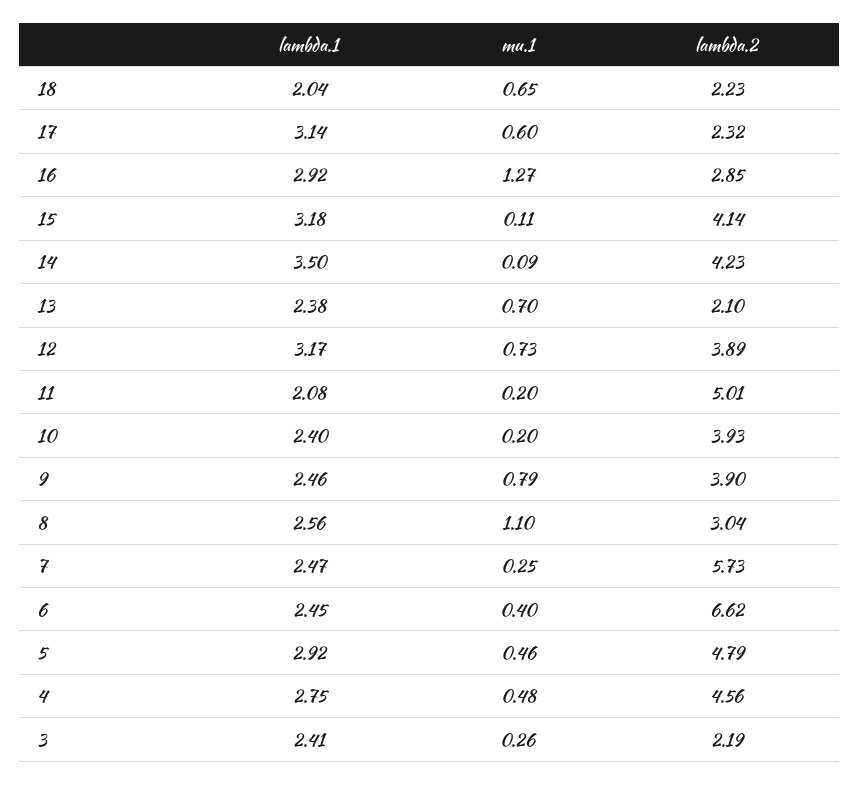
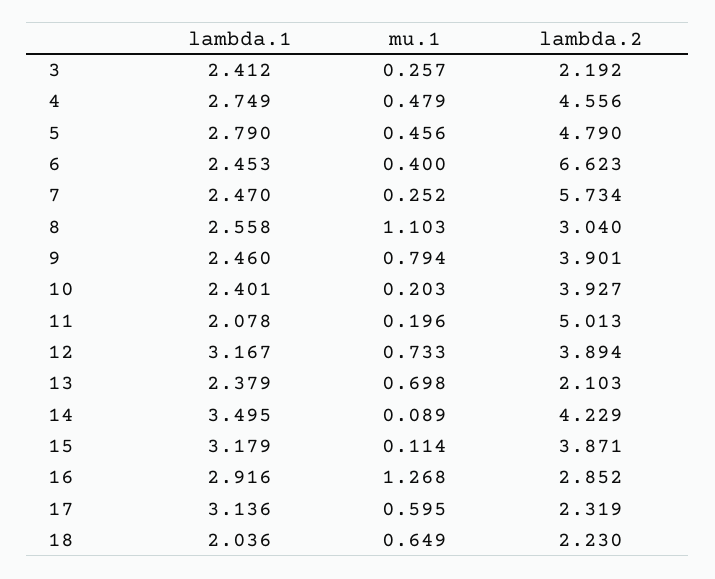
lambda.2, 15: 4.14 -> 3.871
lambda.1, 5: 2.92 -> 2.79

